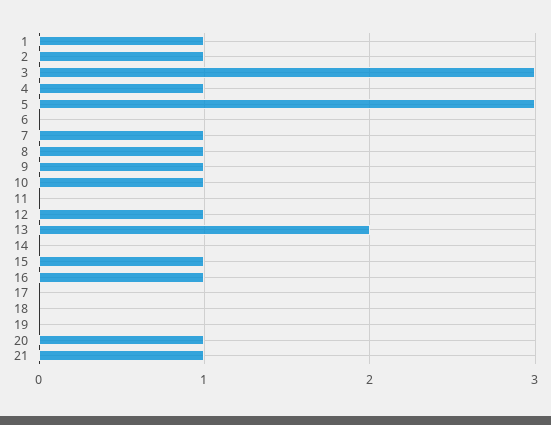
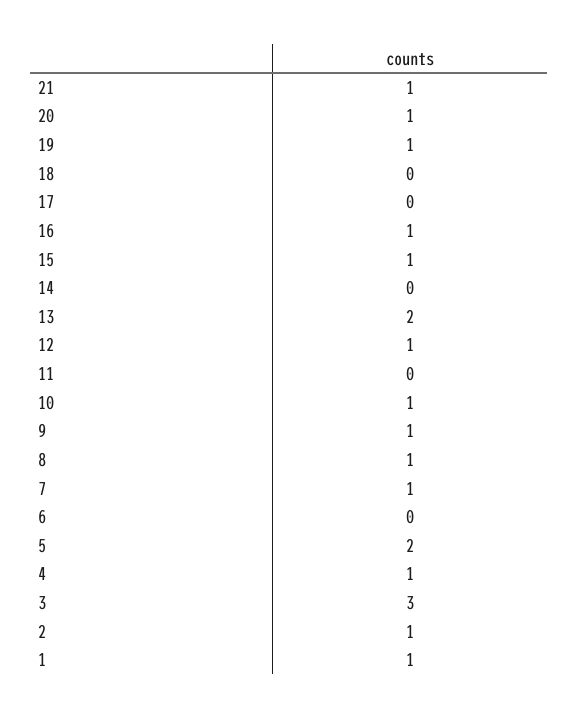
5: 3 -> 2
19: 0 -> 1

